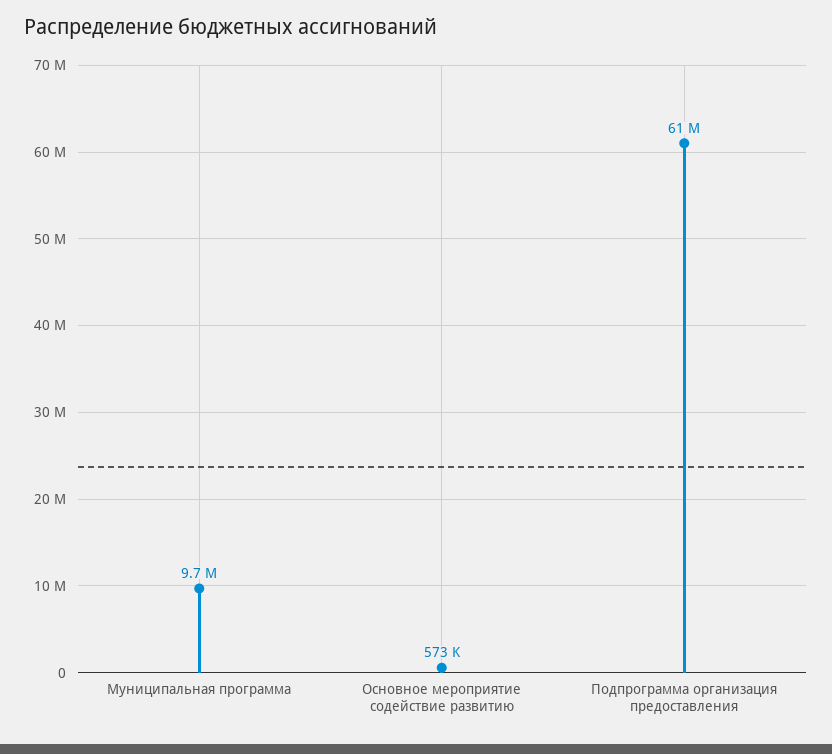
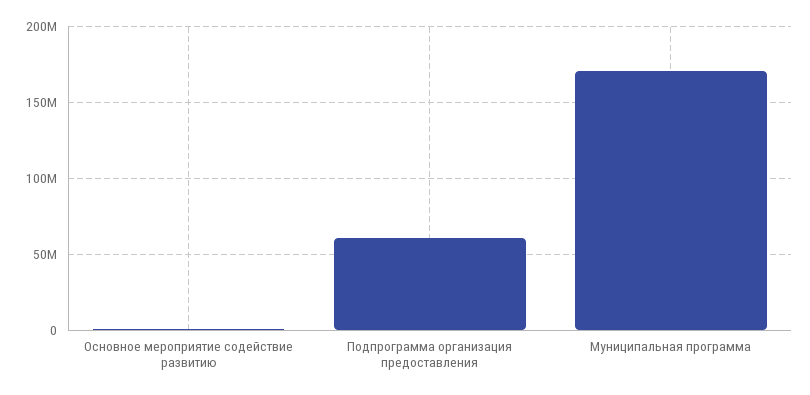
Муниципальная программа: 9700000 -> 170000000

